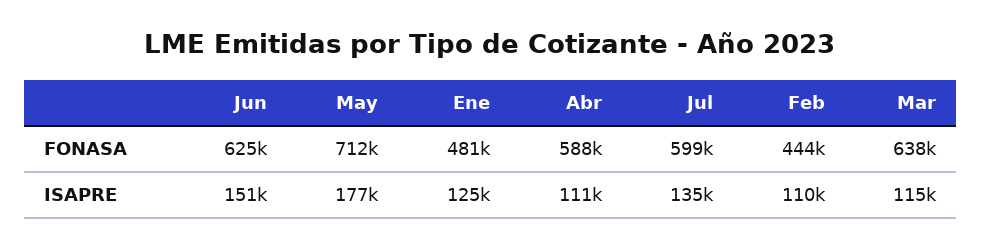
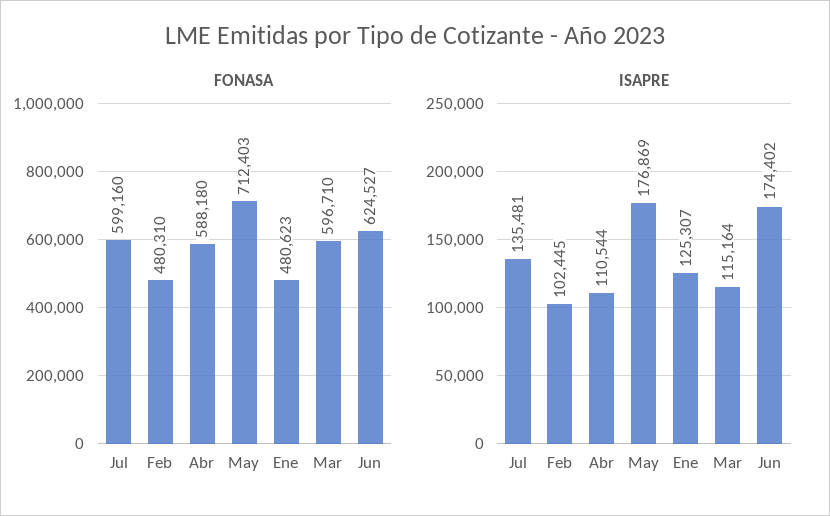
FONASA, Feb: 444000 -> 480310
FONASA, Mar: 638000 -> 596710
ISAPRE, Jun: 151000 -> 174402
ISAPRE, Feb: 110000 -> 102445

